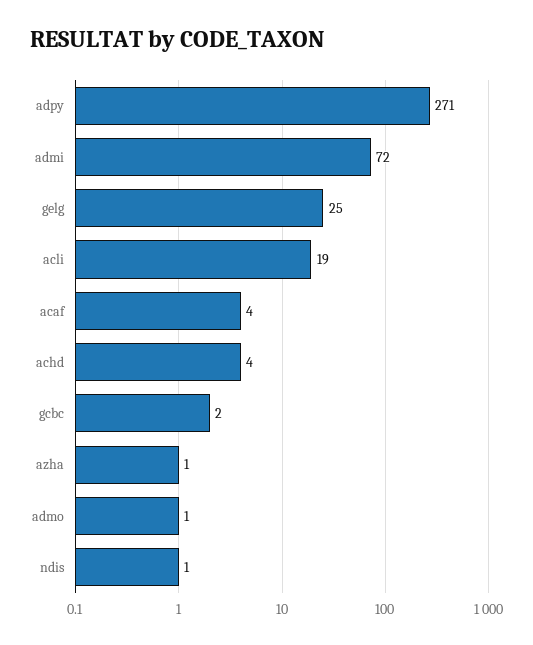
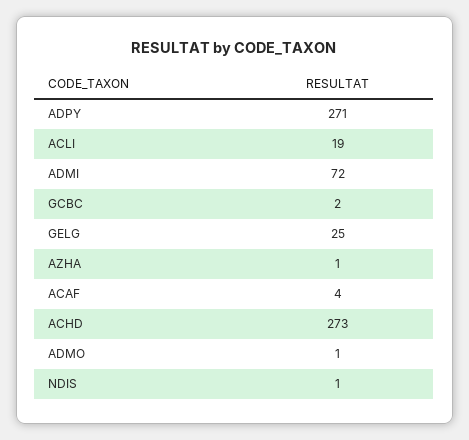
achd: 4 -> 273

